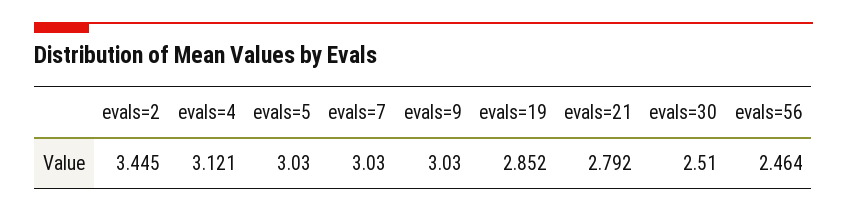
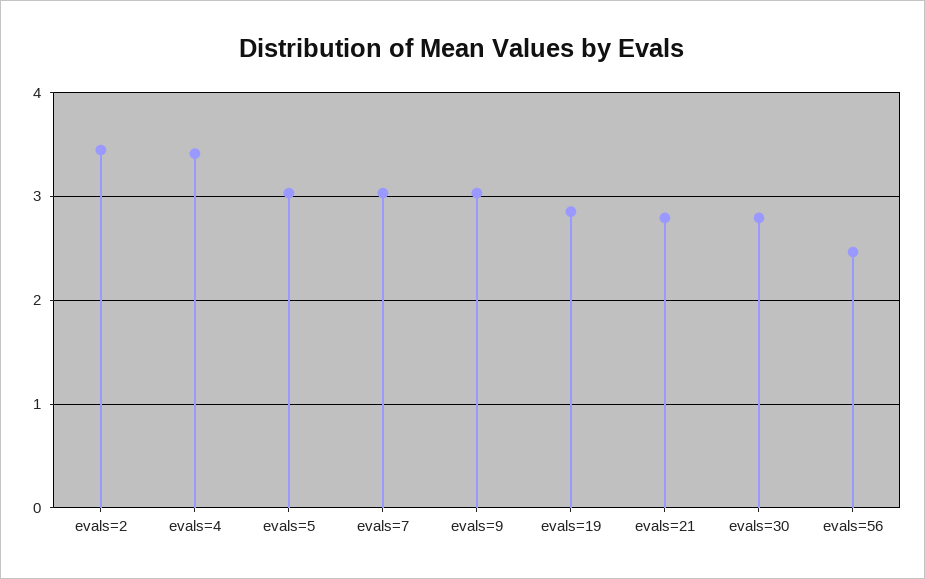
evals=4: 3.121 -> 3.4
evals=30: 2.51 -> 2.8

